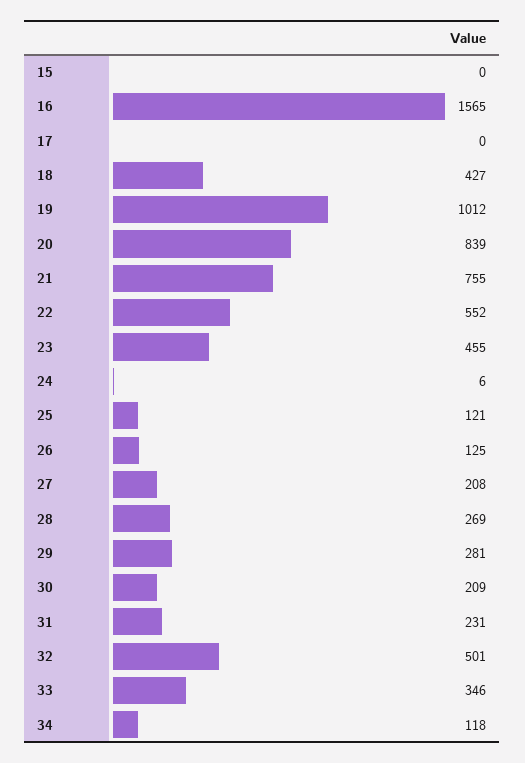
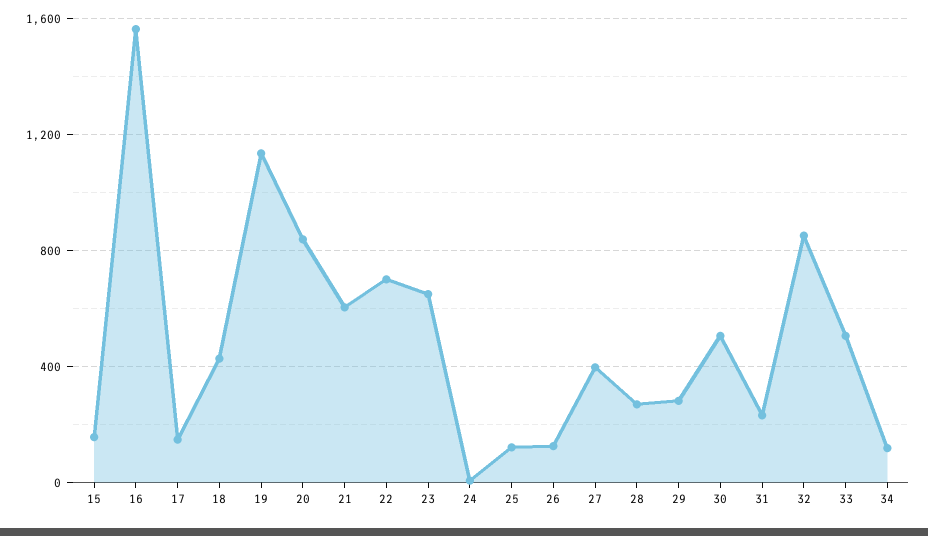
15: 0 -> 150
17: 0 -> 150
19: 1012 -> 1150
21: 755 -> 600
22: 552 -> 700
23: 455 -> 650
27: 208 -> 400
30: 209 -> 500
32: 501 -> 850
33: 346 -> 500

